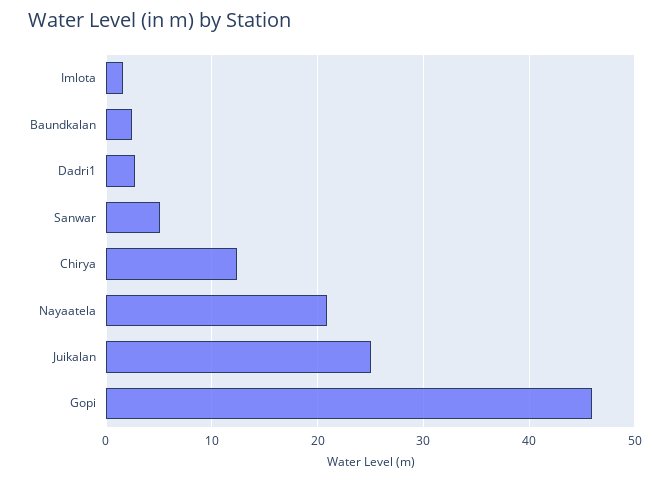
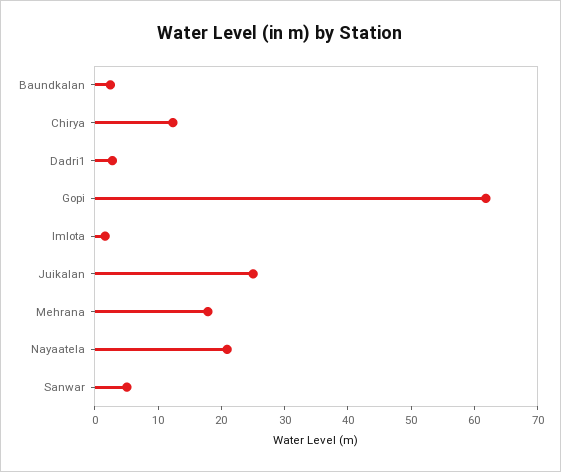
Gopi: 46 -> 62
Mehrana: none -> 18

